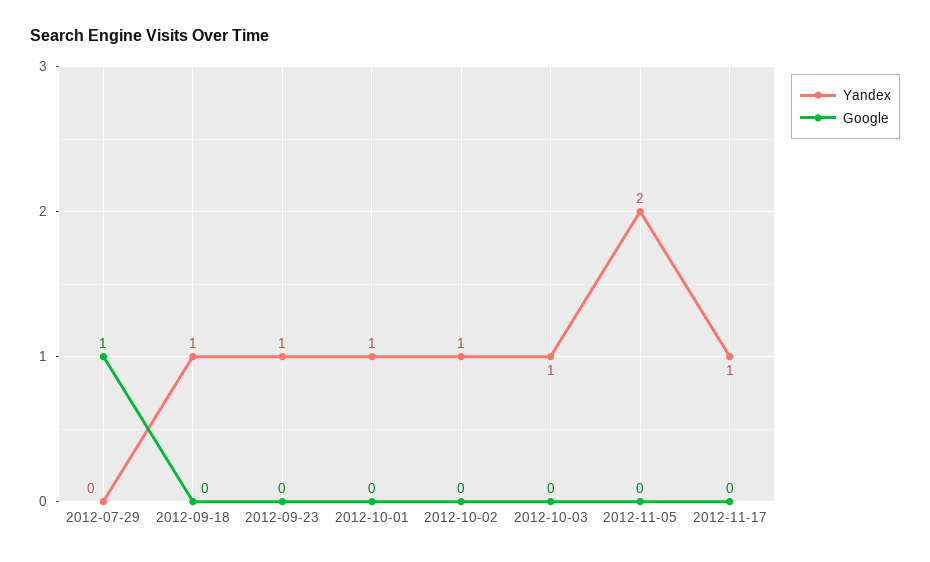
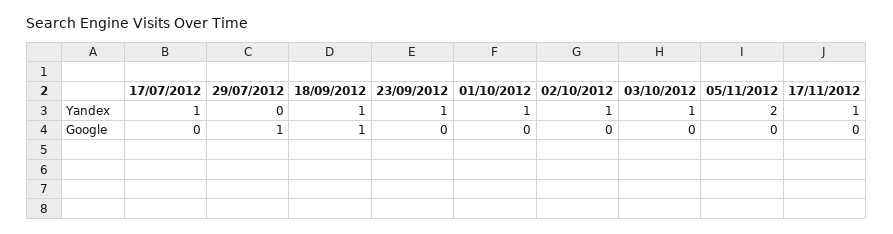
Google, 2012-09-18: 0 -> 1
Yandex, 17/07/2012: none -> 1
Google, 17/07/2012: none -> 0

